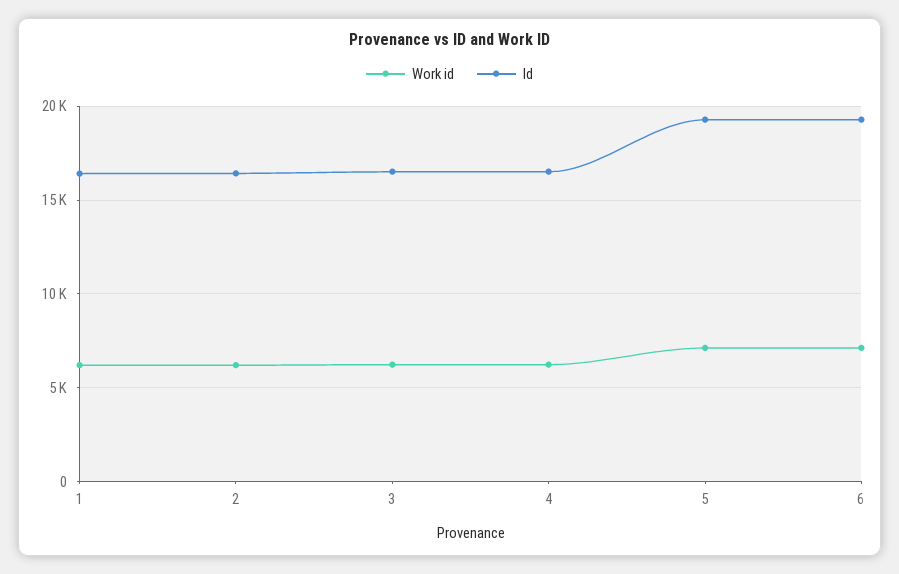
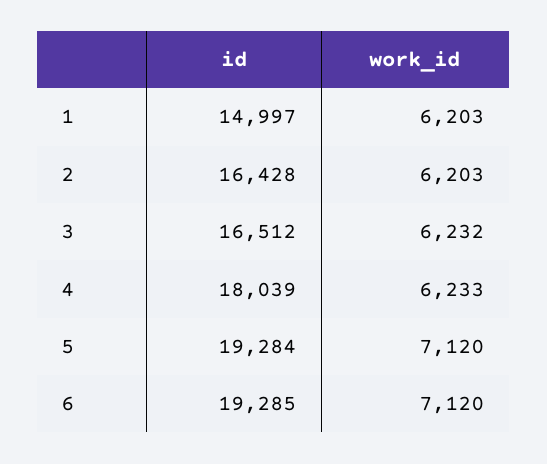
Id, 1: 16500 -> 14997
Id, 4: 16500 -> 18039

